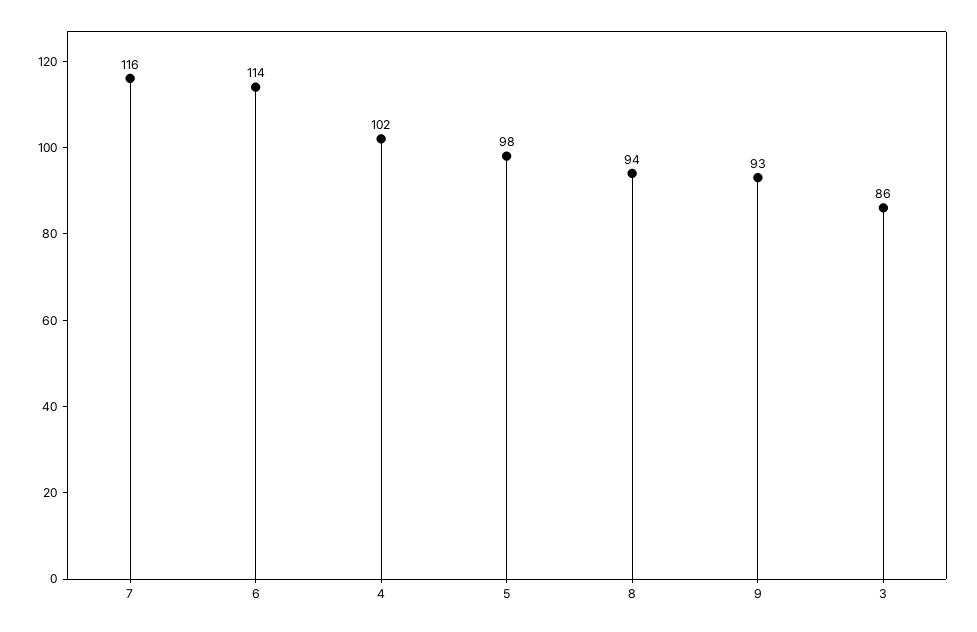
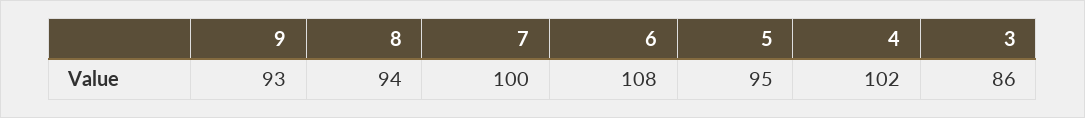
7: 116 -> 100
6: 114 -> 108
5: 98 -> 95

